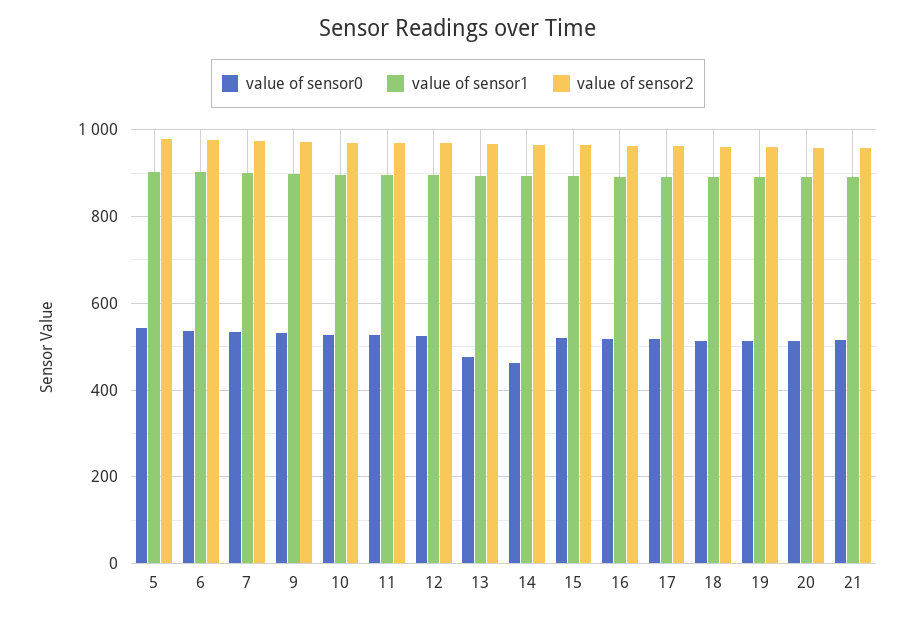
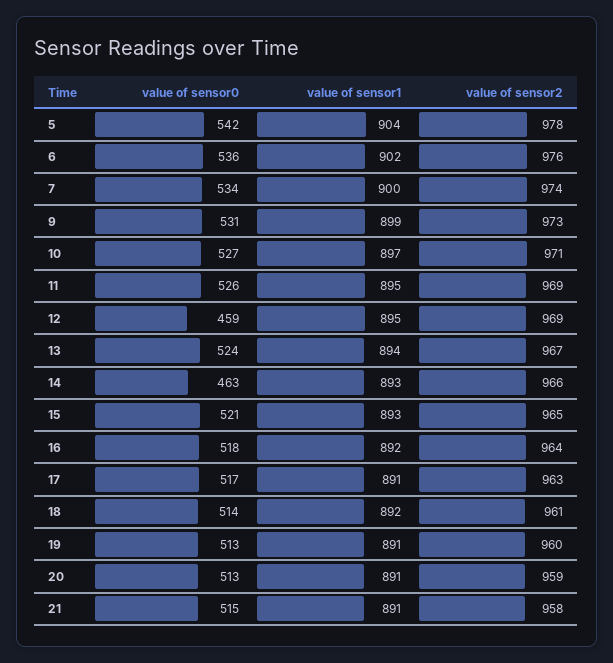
value of sensor0, 12: 520 -> 459
value of sensor0, 13: 480 -> 524

